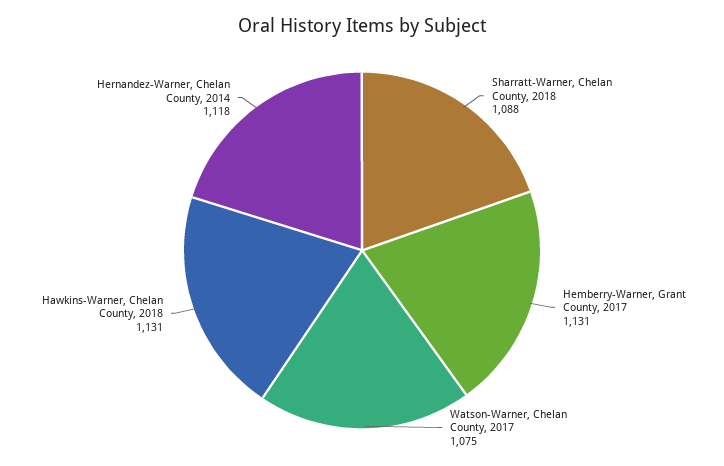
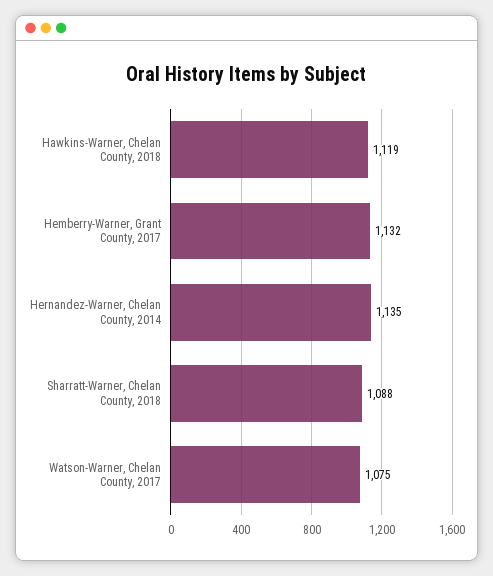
Hemberry-Warner, Grant County, 2017: 1131 -> 1132
Hawkins-Warner, Chelan County, 2018: 1131 -> 1119
Hernandez-Warner, Chelan County, 2014: 1118 -> 1135

